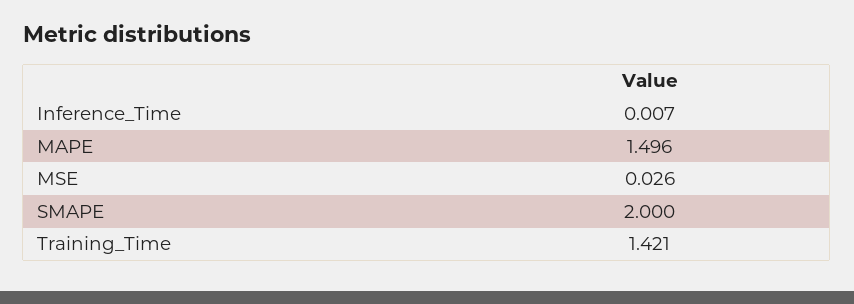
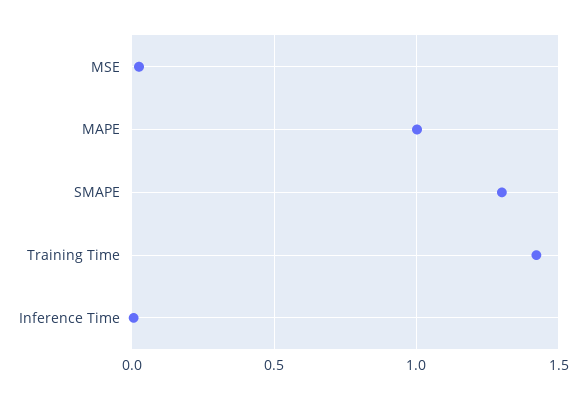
MAPE: 1.496 -> 1
SMAPE: 2 -> 1.3

